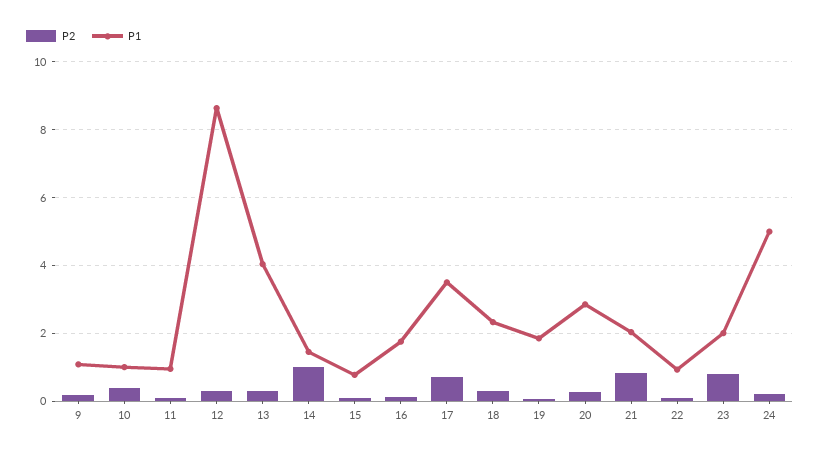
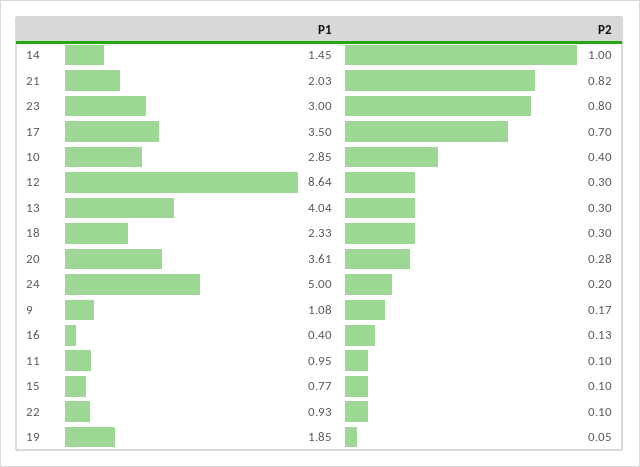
P1, 10: 1 -> 2.85
P1, 16: 1.8 -> 0.4
P1, 20: 2.8 -> 3.61
P1, 23: 2 -> 3

